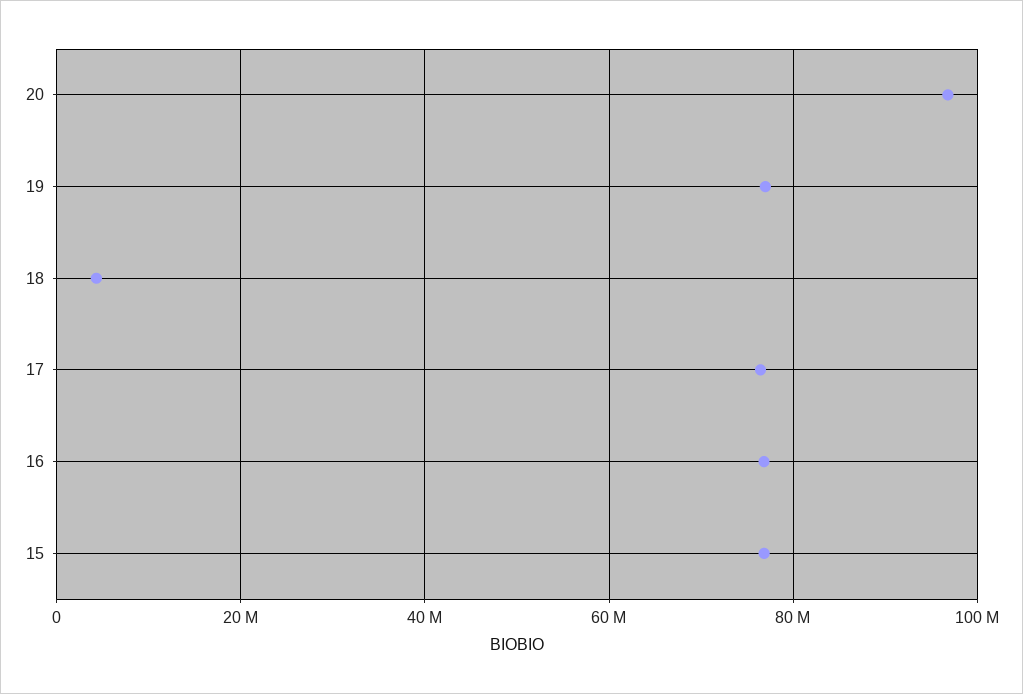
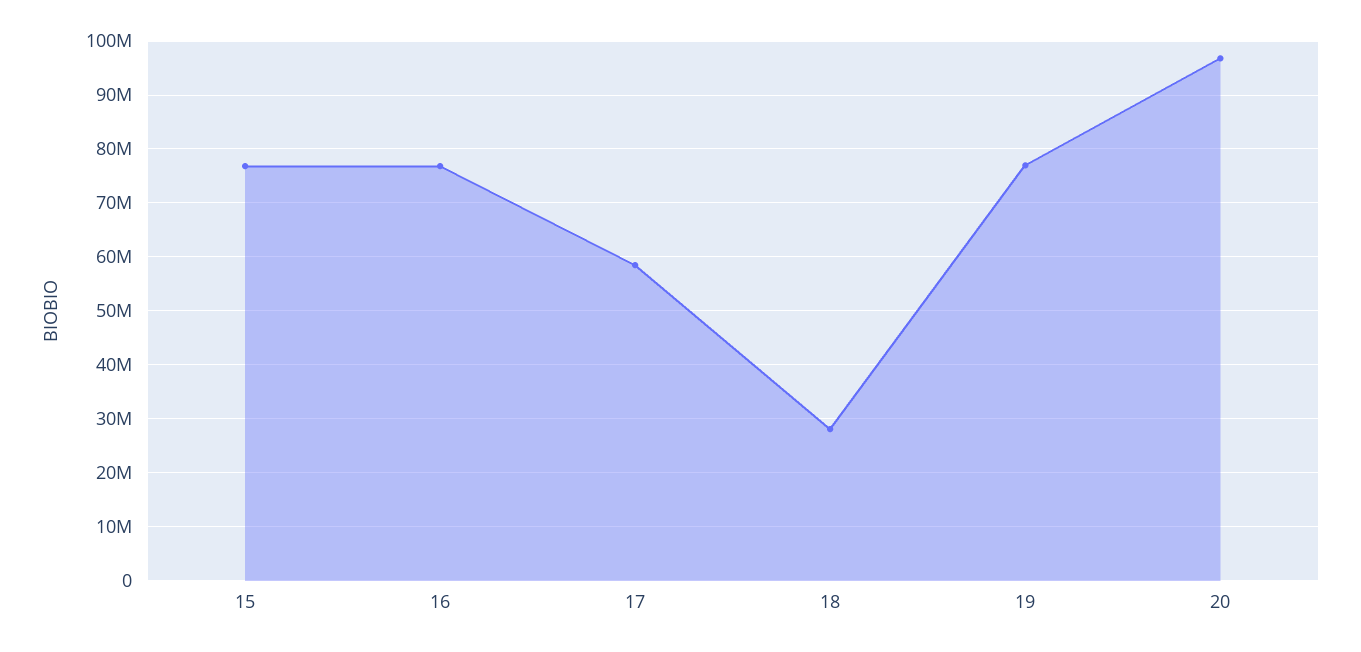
18: 4000000 -> 28000000
17: 76000000 -> 58000000

